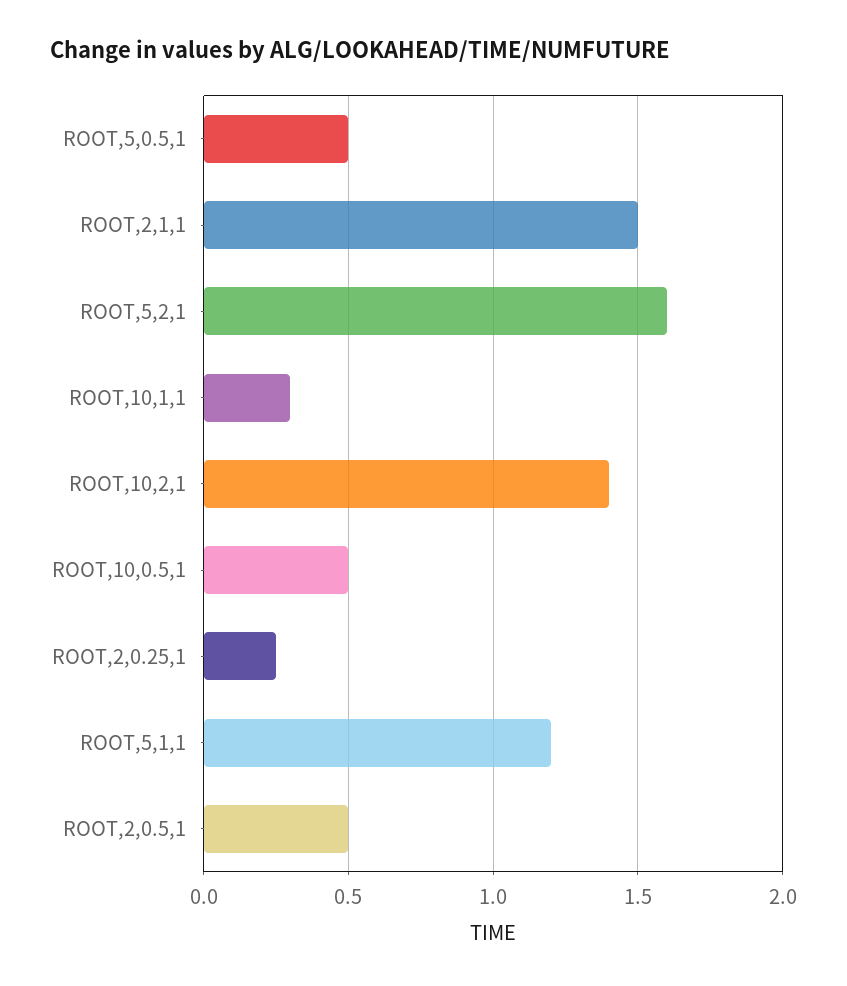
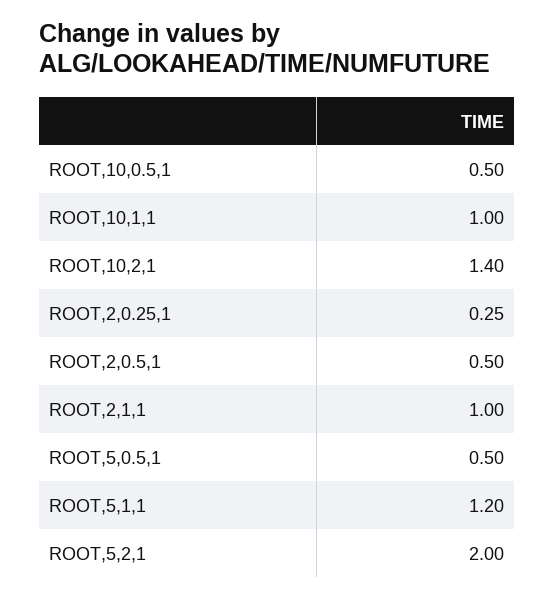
ROOT,2,1,1: 1.5 -> 1
ROOT,5,2,1: 1.6 -> 2
ROOT,10,1,1: 0.3 -> 1

